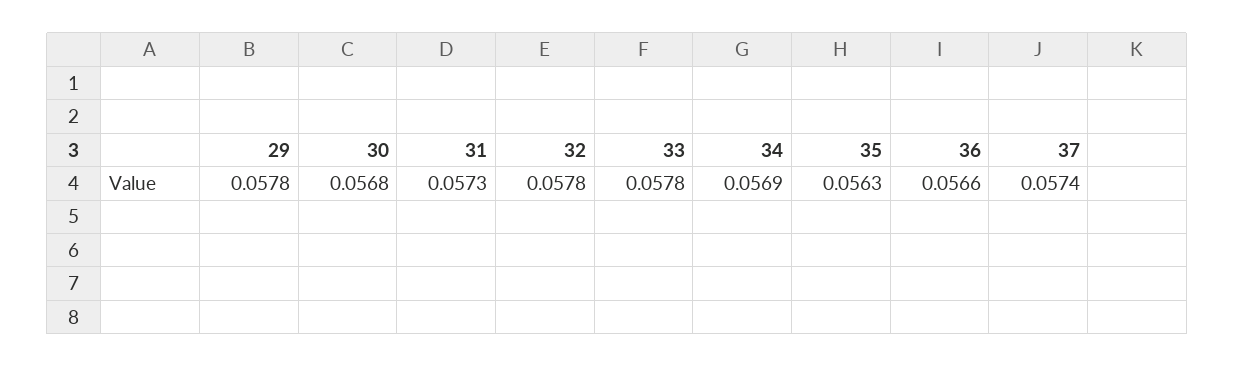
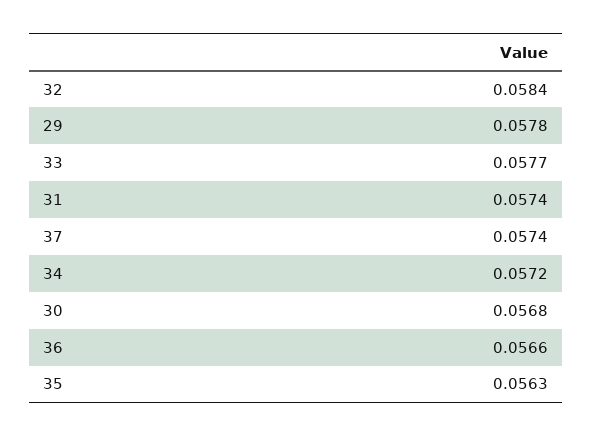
31: 0.0573 -> 0.0574
32: 0.0578 -> 0.0584
33: 0.0578 -> 0.0577
34: 0.0569 -> 0.0572

